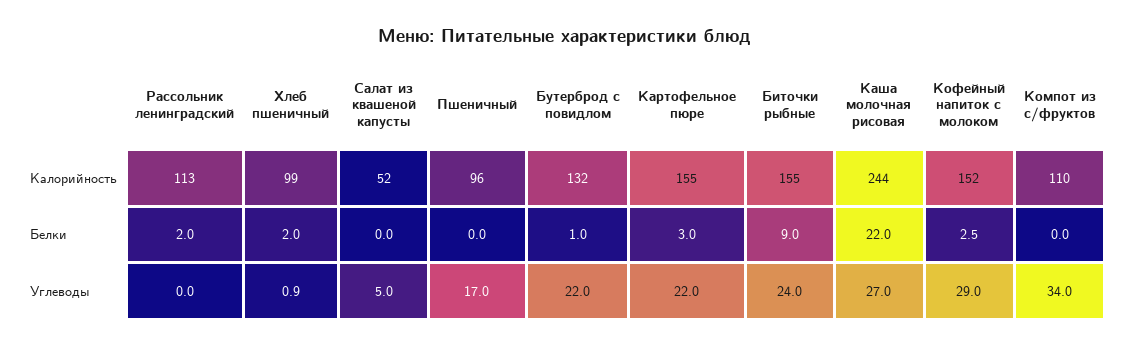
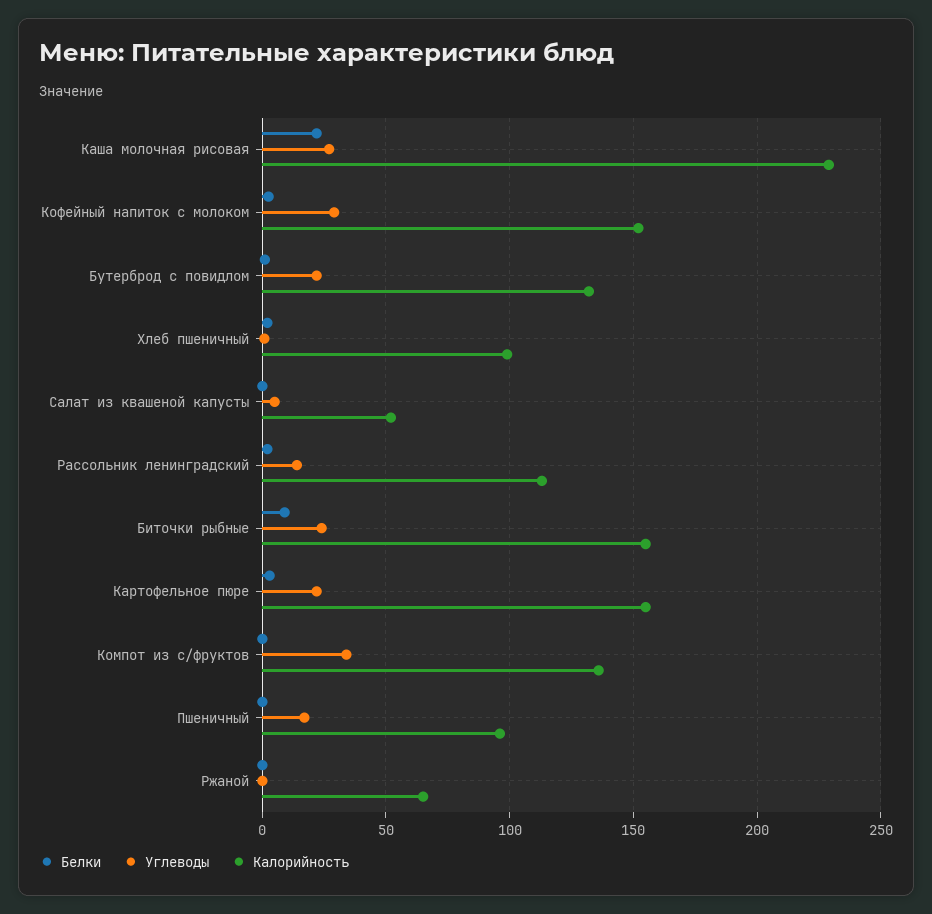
Калорийность, Каша молочная рисовая: 244 -> 230
Калорийность, Компот из с/фруктов: 110 -> 135
Углеводы, Рассольник ленинградский: 0 -> 15
Белки, Ржаной: none -> 0
Углеводы, Ржаной: none -> 0
Калорийность, Ржаной: none -> 65

